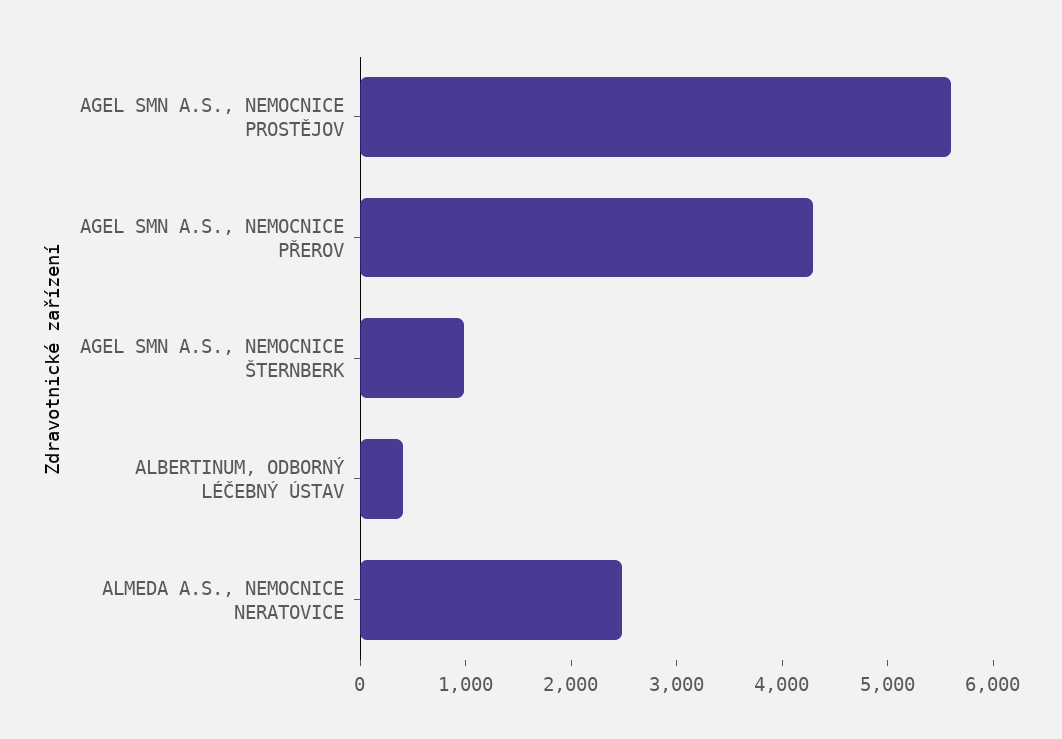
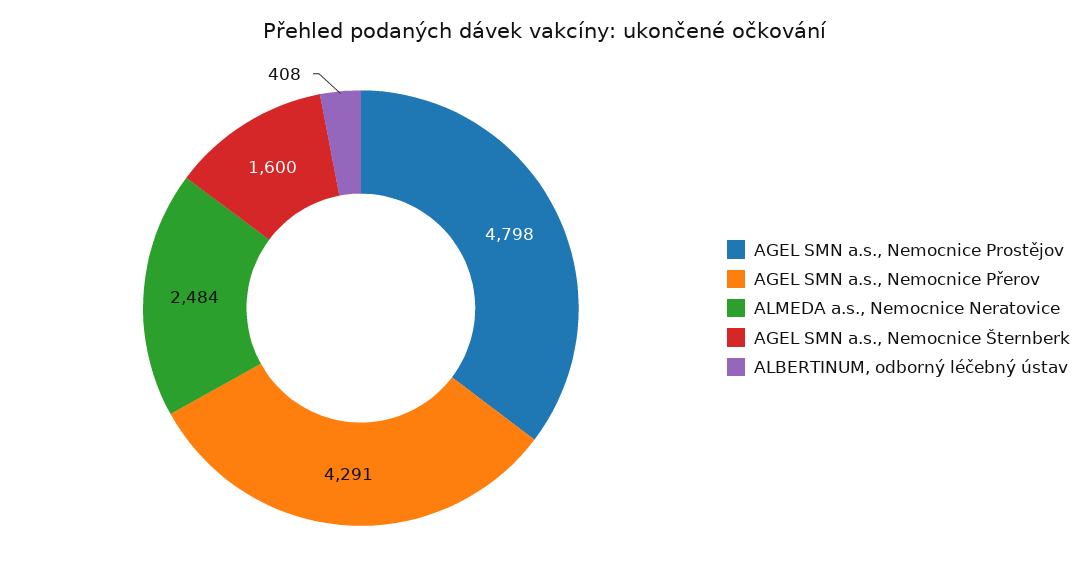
AGEL SMN A.S., NEMOCNICE PROSTĚJOV: 5600 -> 4798
AGEL SMN A.S., NEMOCNICE ŠTERNBERK: 1000 -> 1600

